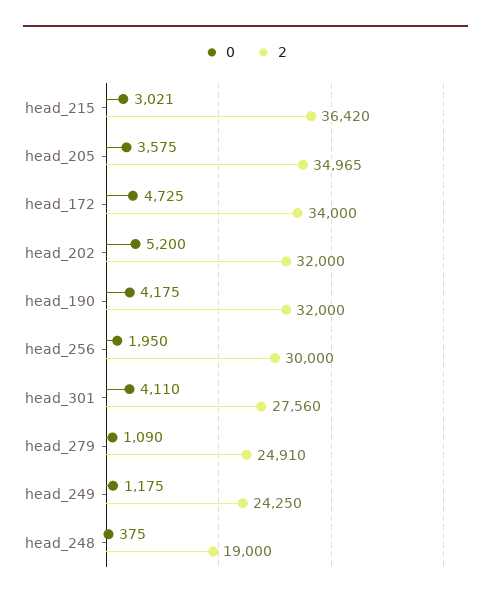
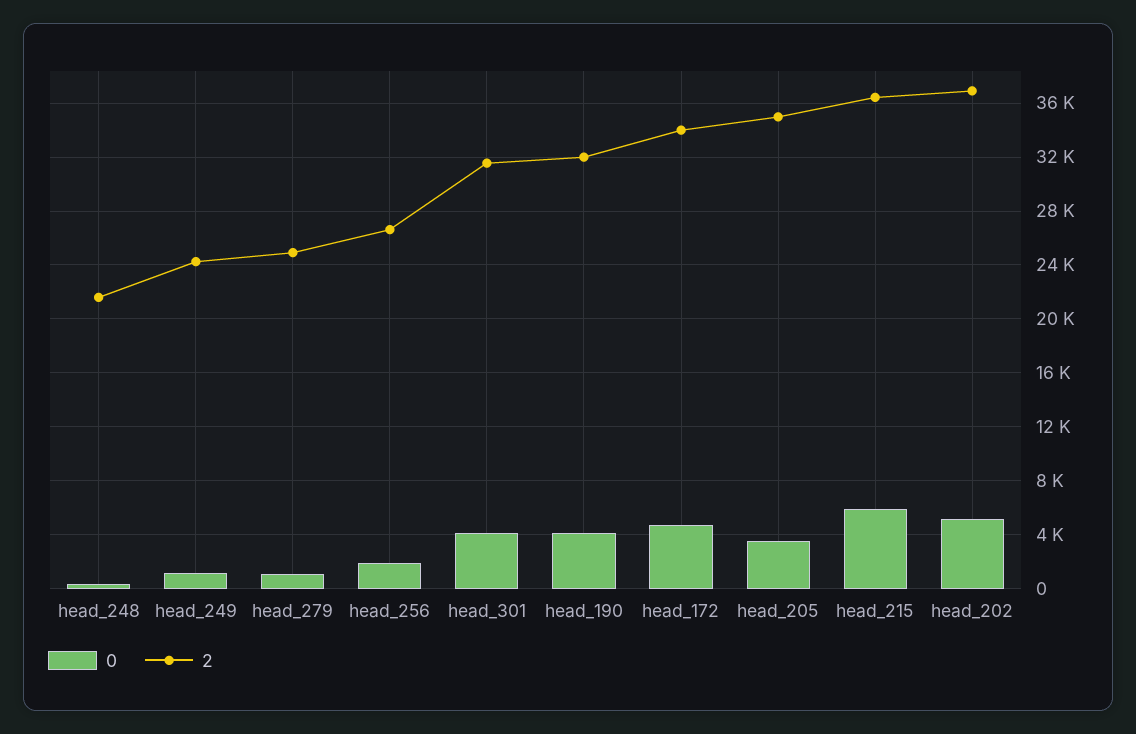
0, head_215: 3021 -> 6000
2, head_202: 32000 -> 37000
2, head_256: 30000 -> 26500
2, head_301: 27560 -> 31500
2, head_248: 19000 -> 21500

